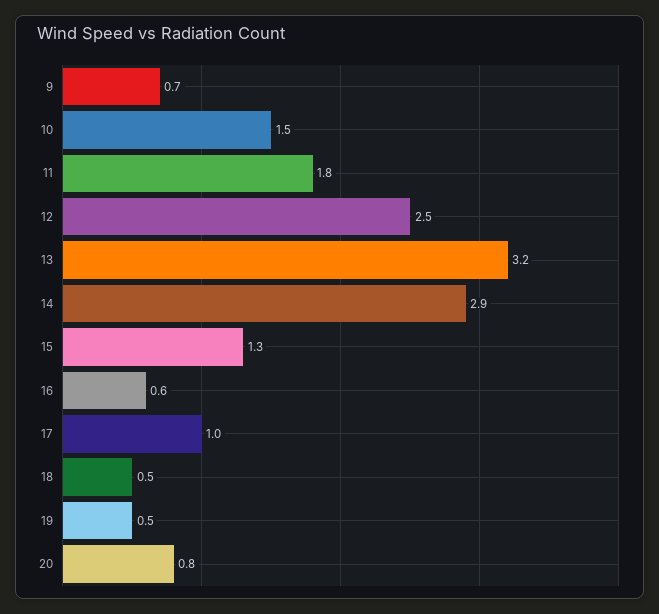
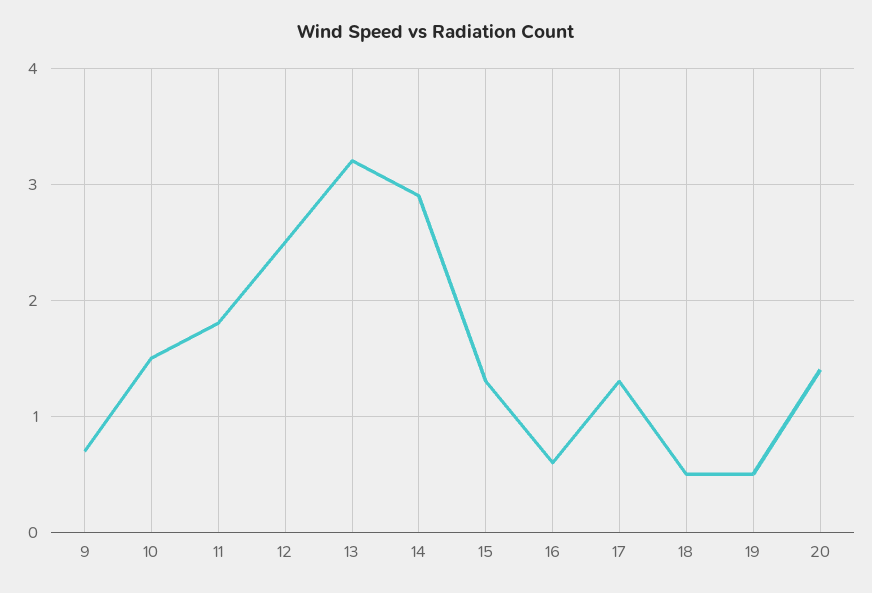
17: 1 -> 1.3
20: 0.8 -> 1.4

